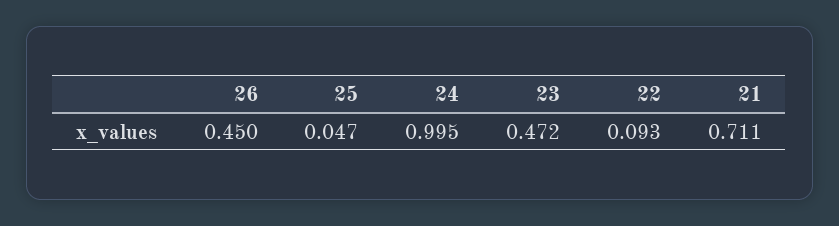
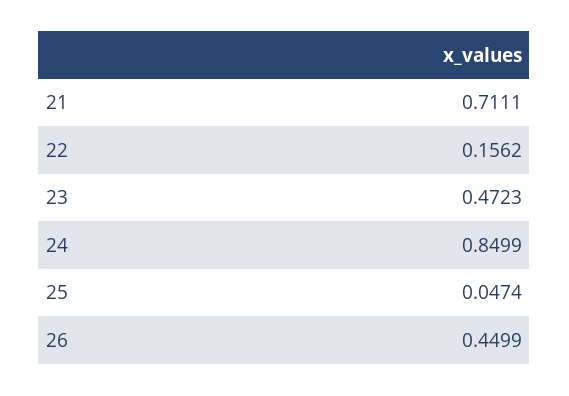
24: 0.995 -> 0.8499
22: 0.093 -> 0.1562

